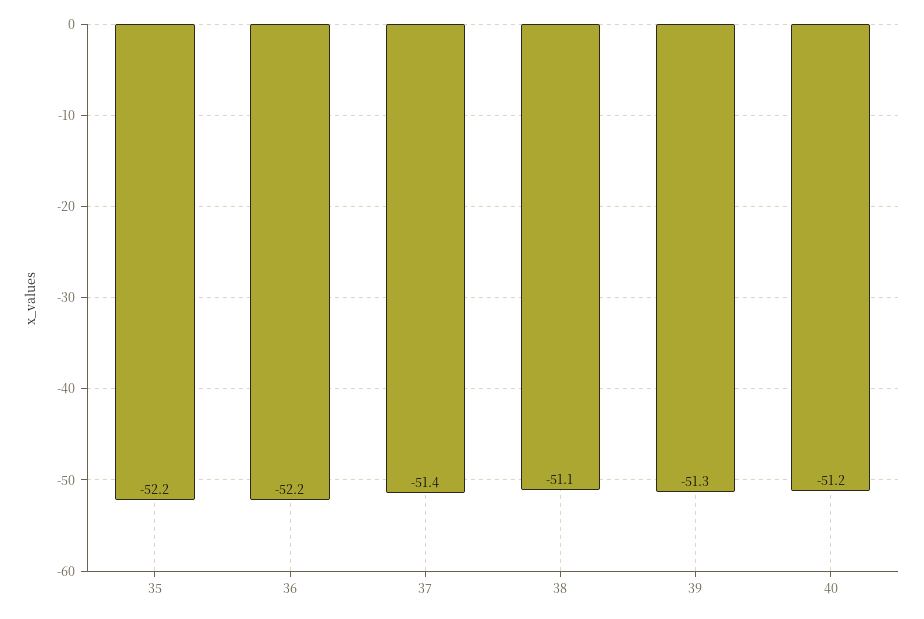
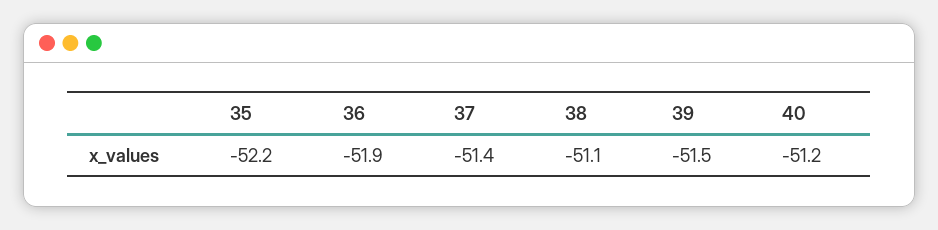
36: -52.2 -> -51.9
39: -51.3 -> -51.5

